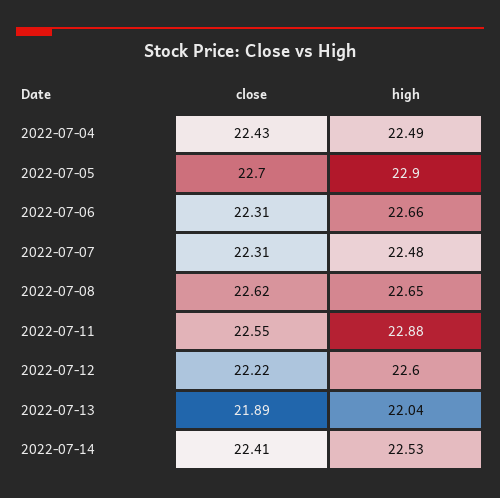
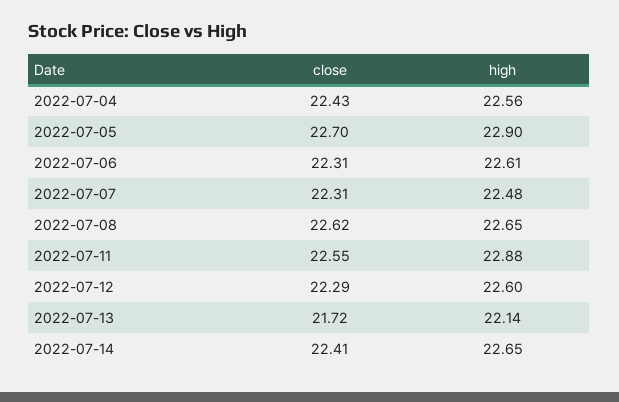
high, 2022-07-04: 22.49 -> 22.56
high, 2022-07-06: 22.66 -> 22.61
close, 2022-07-12: 22.22 -> 22.29
close, 2022-07-13: 21.89 -> 21.72
high, 2022-07-13: 22.04 -> 22.14
high, 2022-07-14: 22.53 -> 22.65

